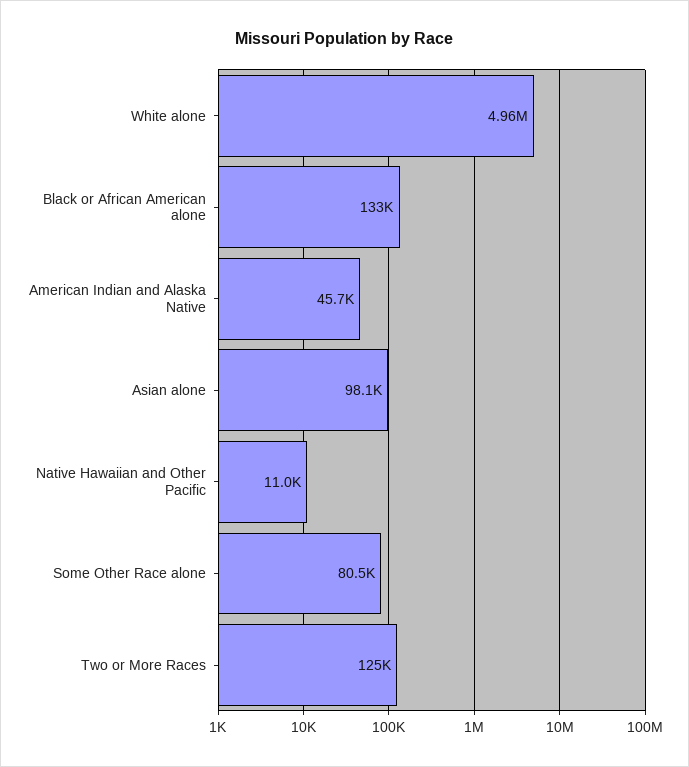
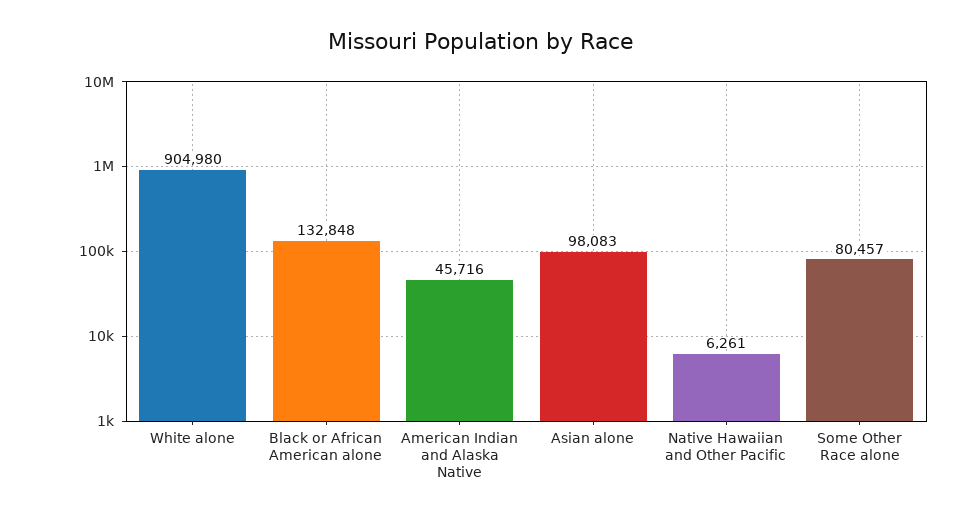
White alone: 4960000 -> 904980
Native Hawaiian and Other Pacific: 11000 -> 6261
Two or More Races: 125000 -> none

